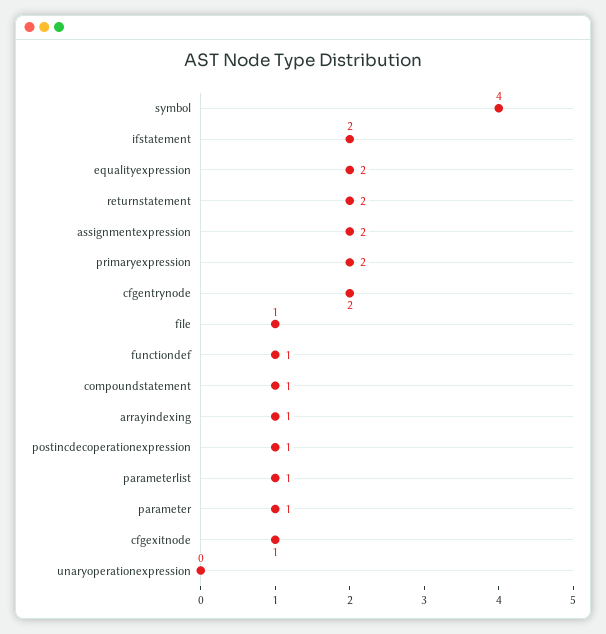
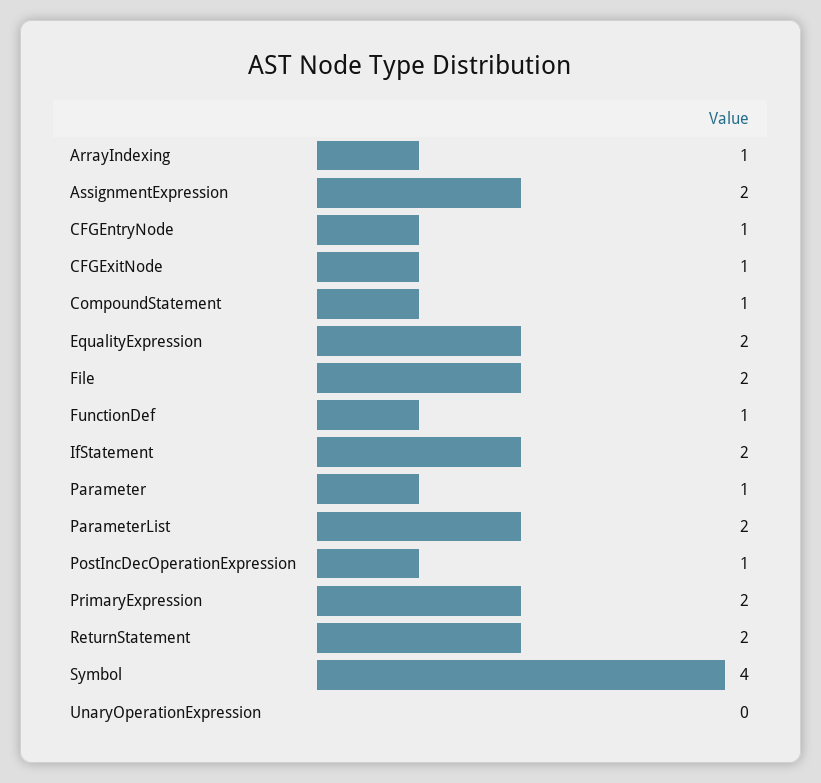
cfgentrynode: 2 -> 1
file: 1 -> 2
parameterlist: 1 -> 2

